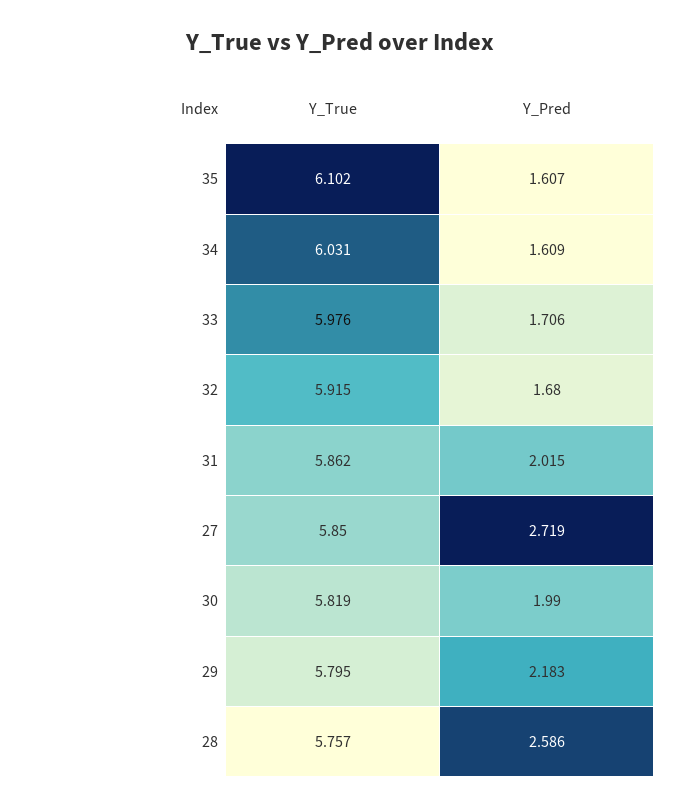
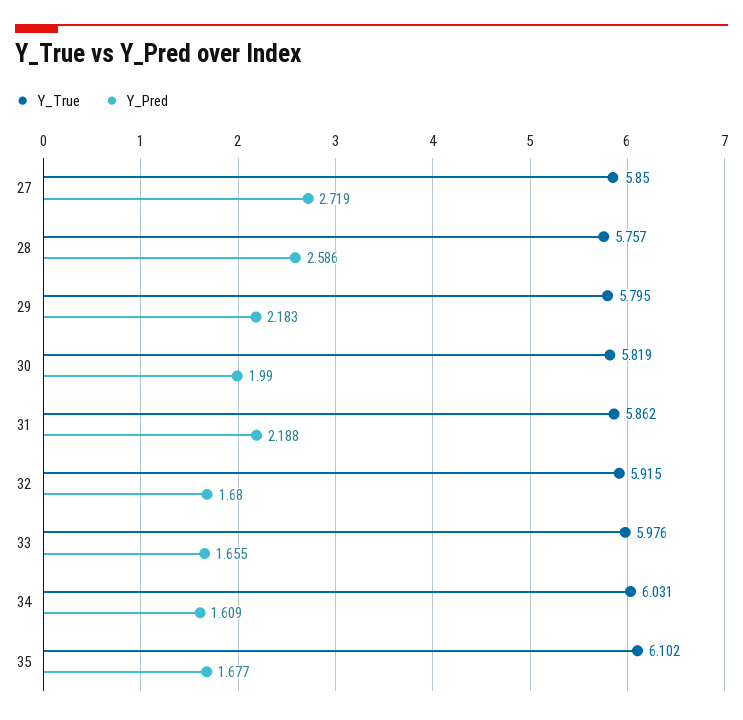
Y_Pred, 35: 1.607 -> 1.677
Y_Pred, 33: 1.706 -> 1.655
Y_Pred, 31: 2.015 -> 2.188

